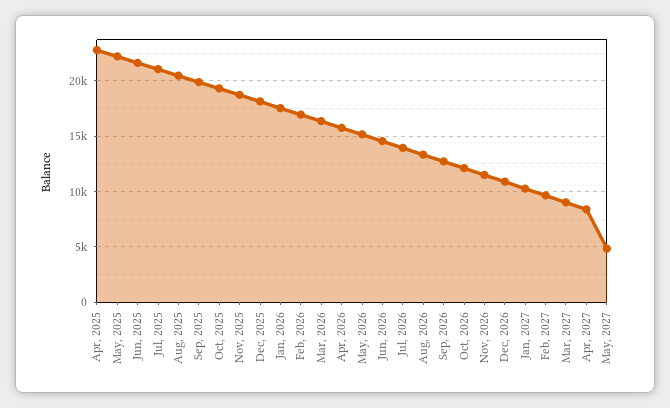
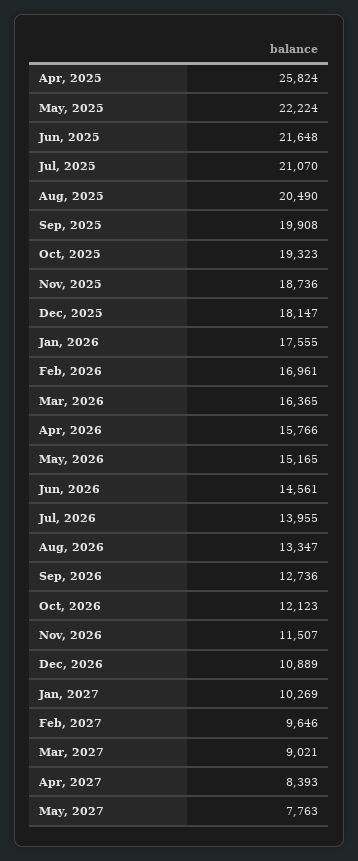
Apr, 2025: 23000 -> 25824
May, 2027: 5000 -> 7763

